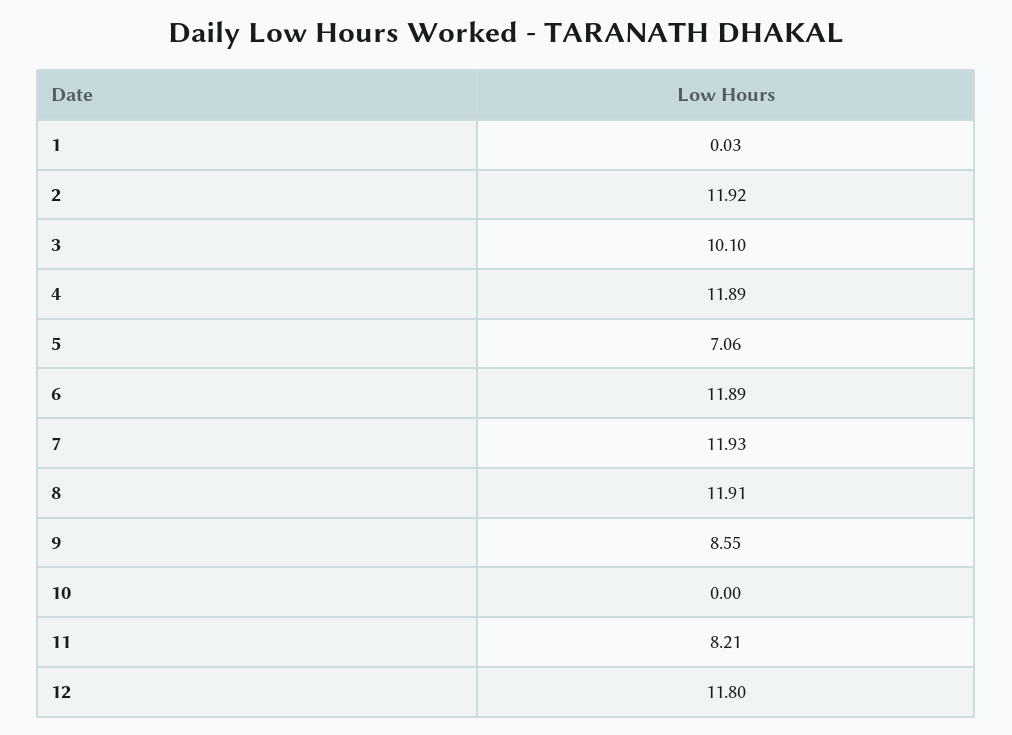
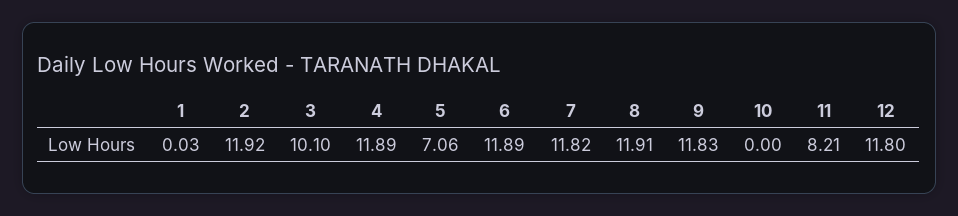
7: 11.93 -> 11.82
9: 8.55 -> 11.83

